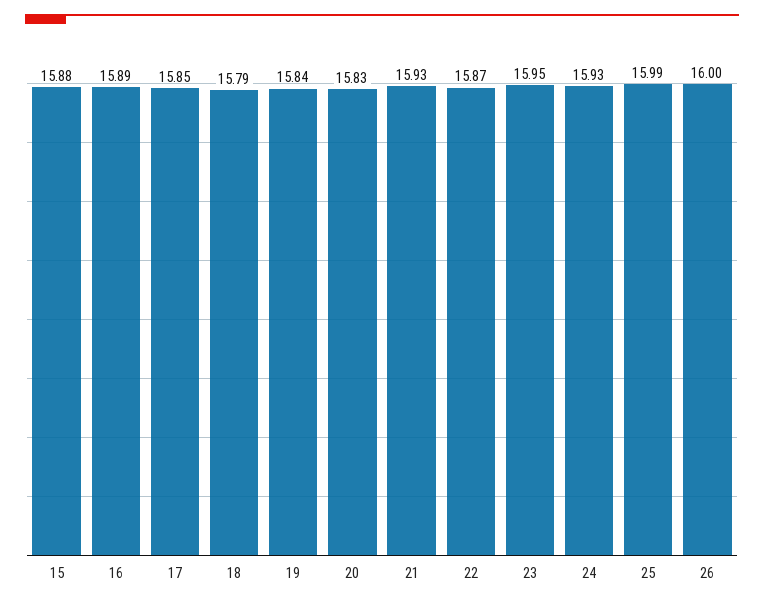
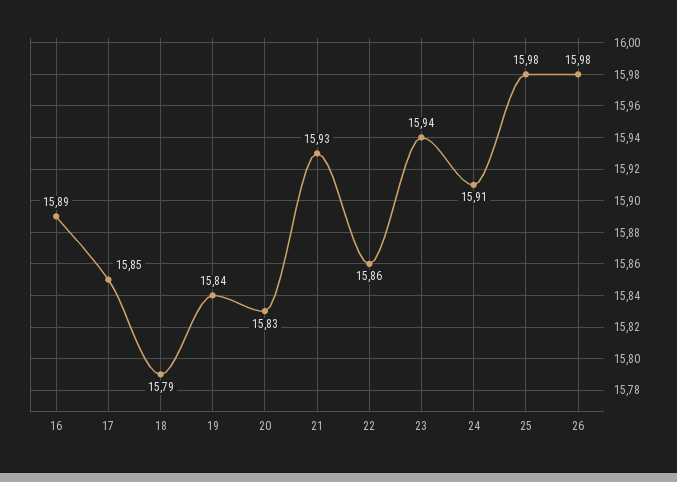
15: 15.88 -> none
22: 15.87 -> 15.86
23: 15.95 -> 15.94
24: 15.93 -> 15.91
25: 15.99 -> 15.98
26: 16 -> 15.98

